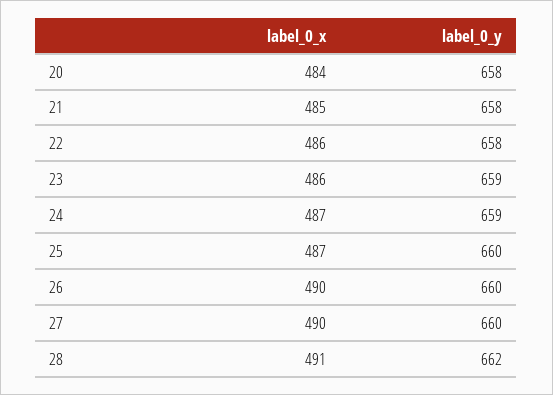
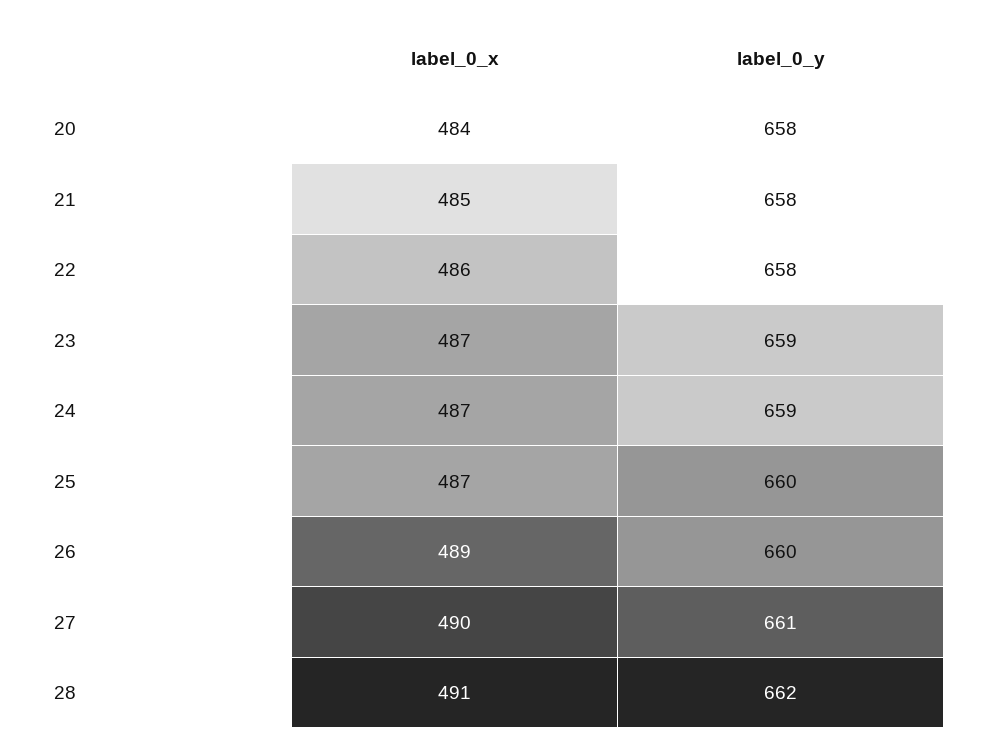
label_0_x, 23: 486 -> 487
label_0_x, 26: 490 -> 489
label_0_y, 27: 660 -> 661

